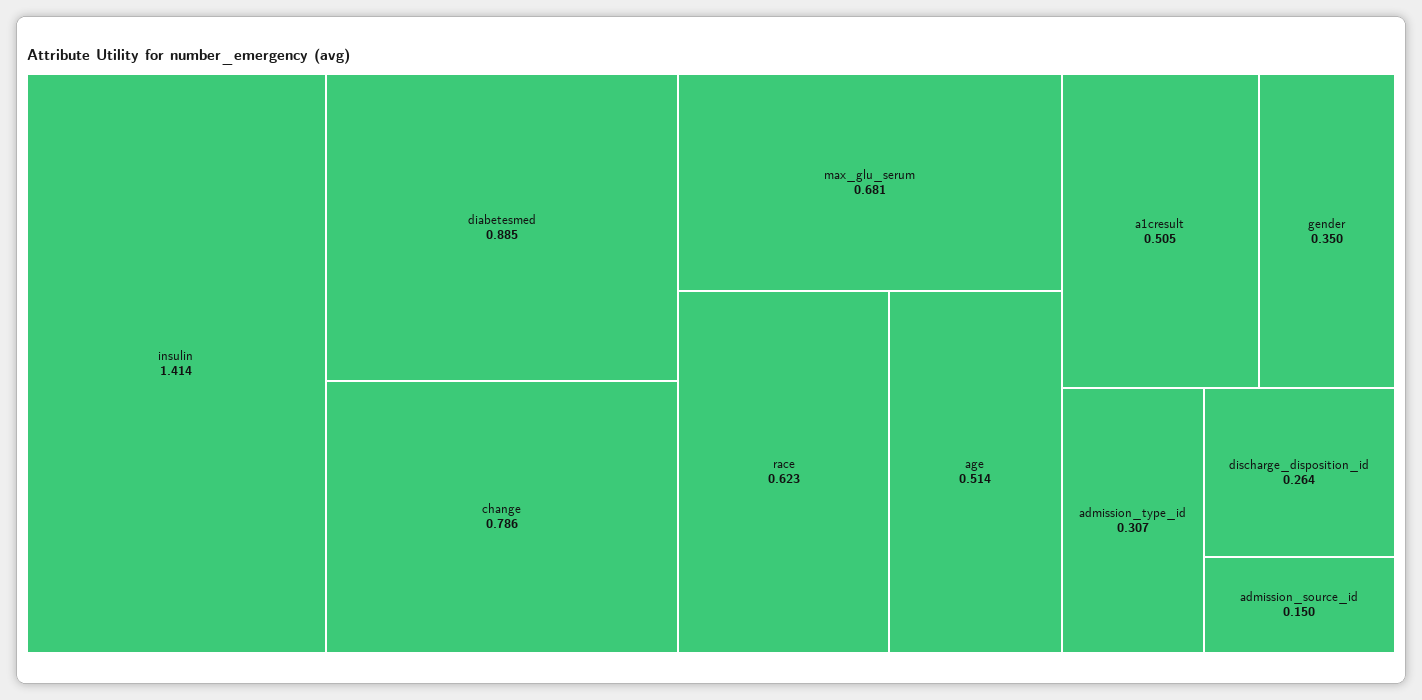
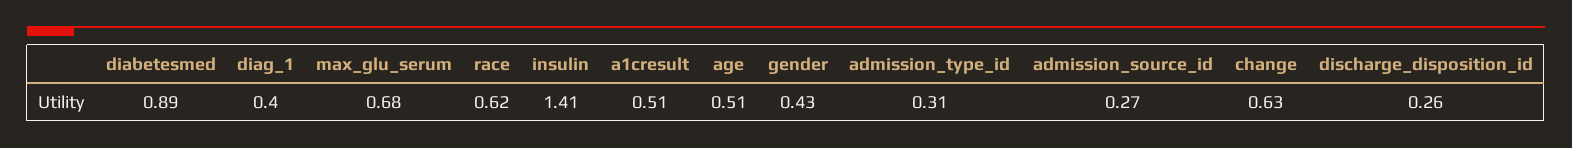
change: 0.786 -> 0.63
gender: 0.35 -> 0.43
admission_source_id: 0.15 -> 0.27
diag_1: none -> 0.4

